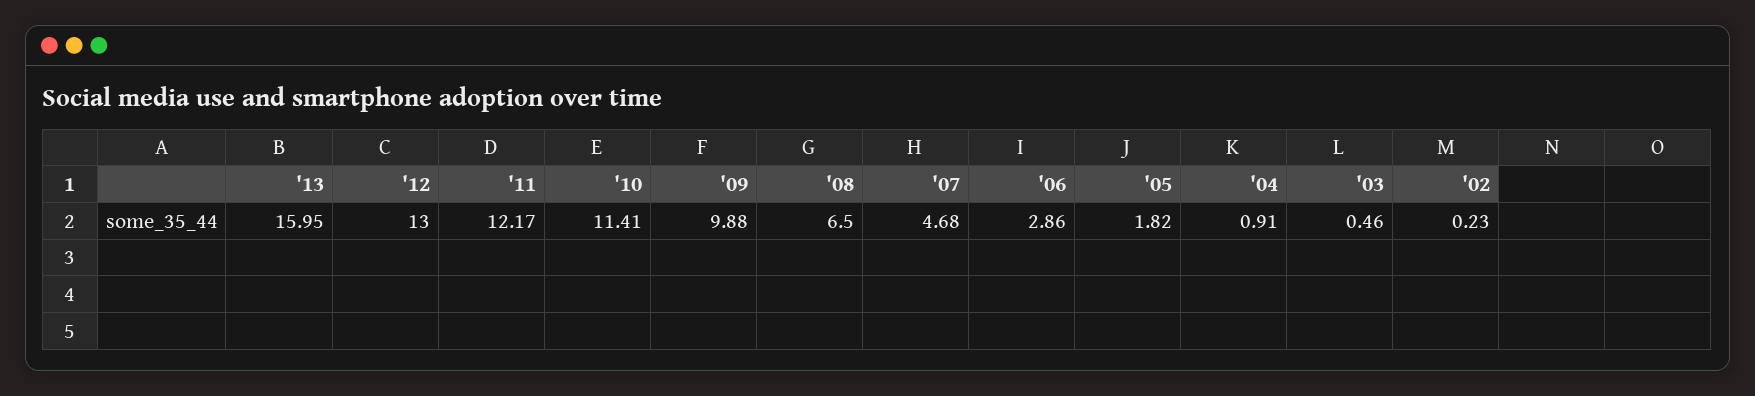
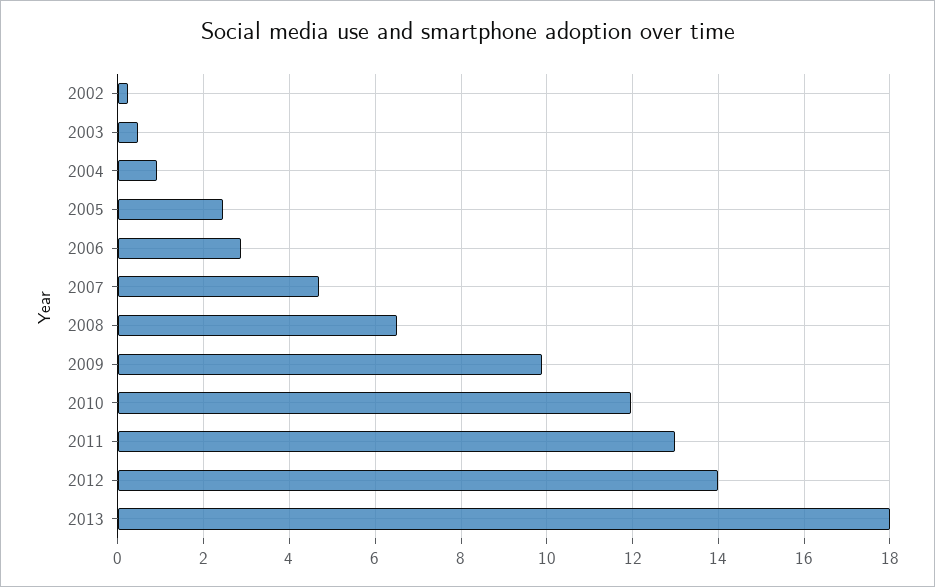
'13: 15.95 -> 18
'12: 13 -> 14
'11: 12.17 -> 13
'10: 11.41 -> 12
'05: 1.82 -> 2.4

